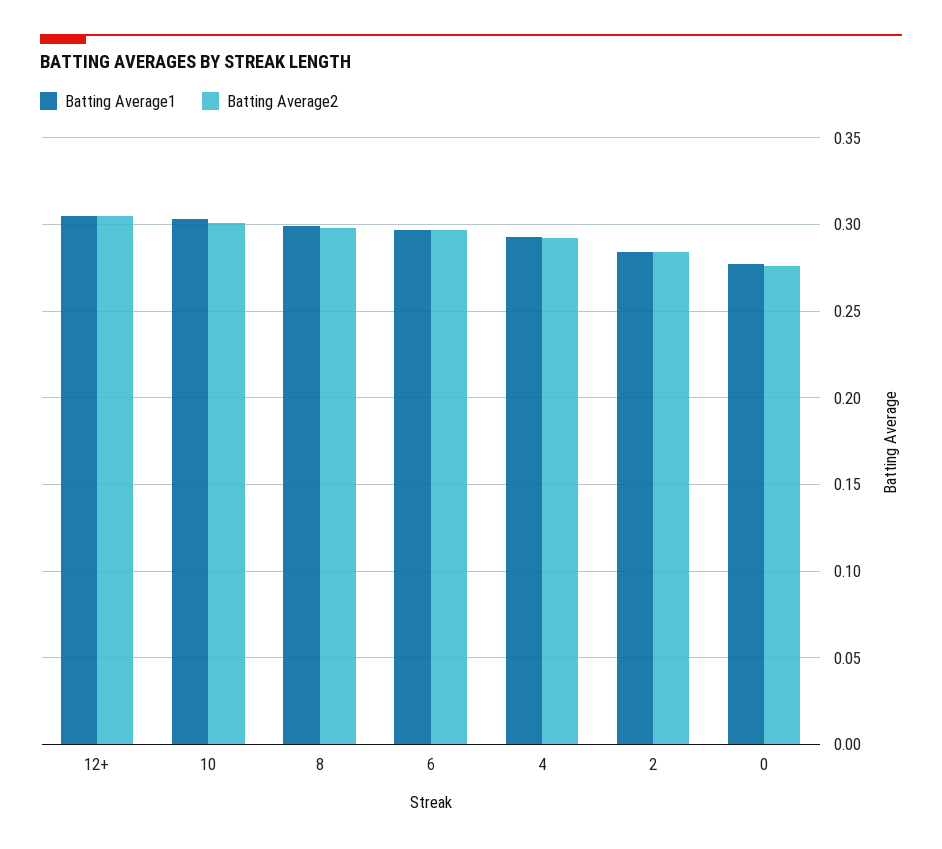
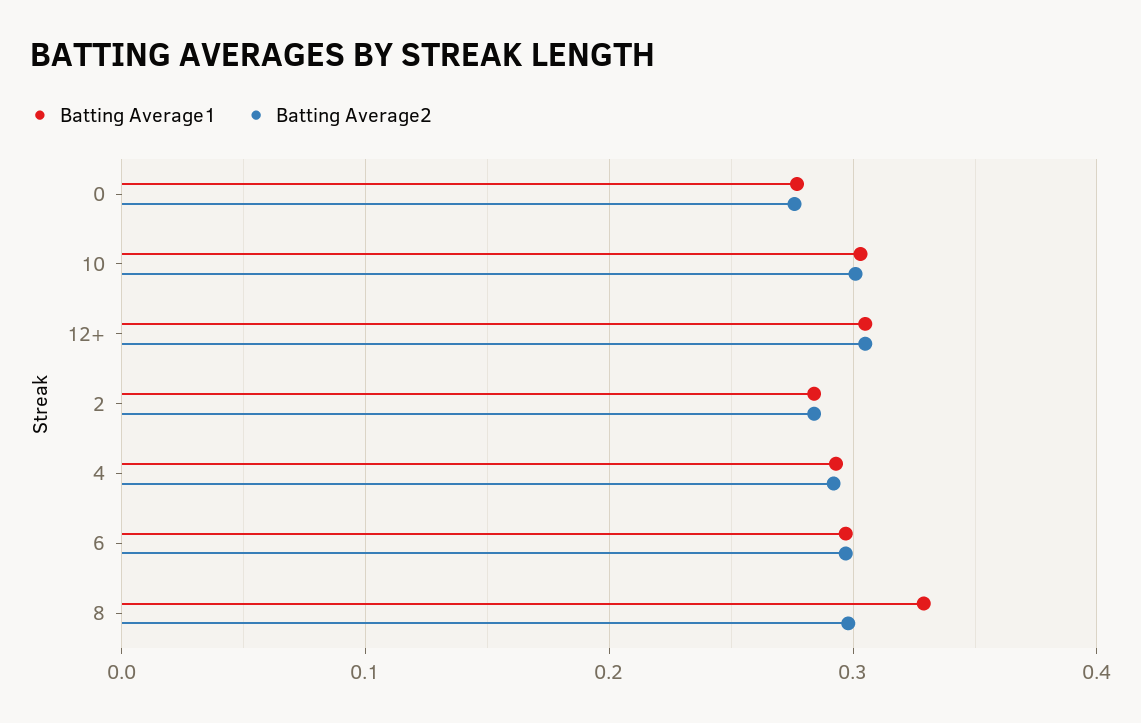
Batting Average1, 8: 0.3 -> 0.33

